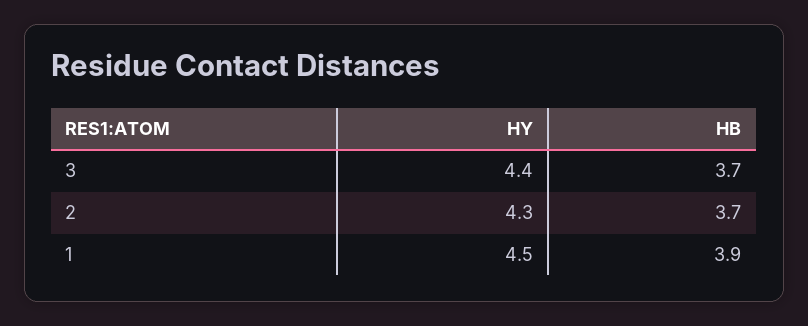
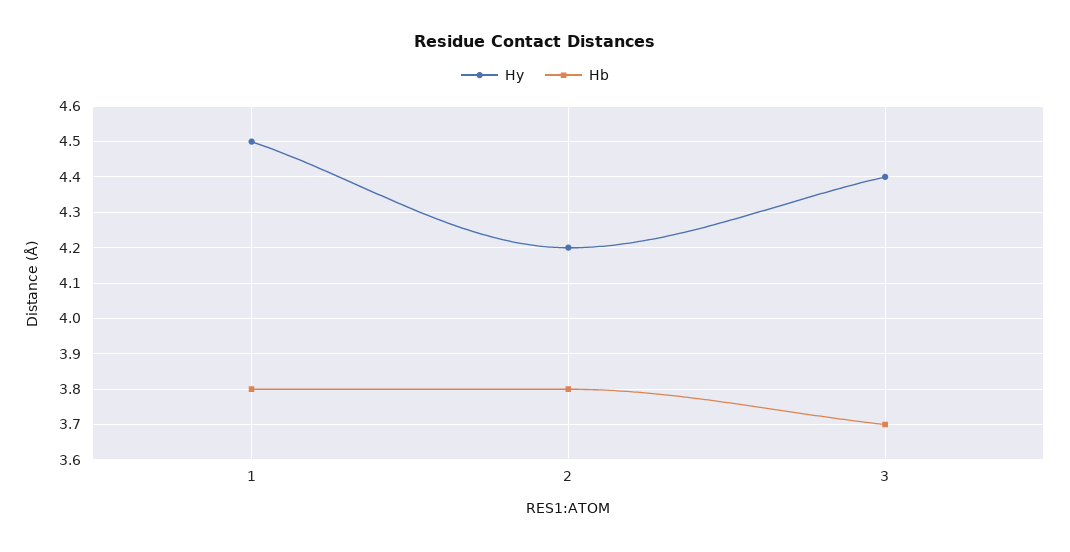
HY, 2: 4.3 -> 4.2
HB, 2: 3.7 -> 3.8
HB, 1: 3.9 -> 3.8

